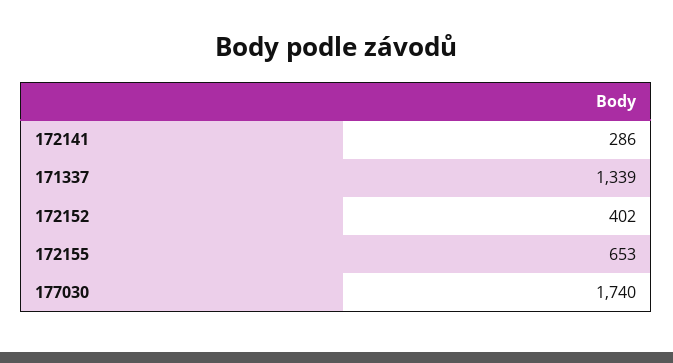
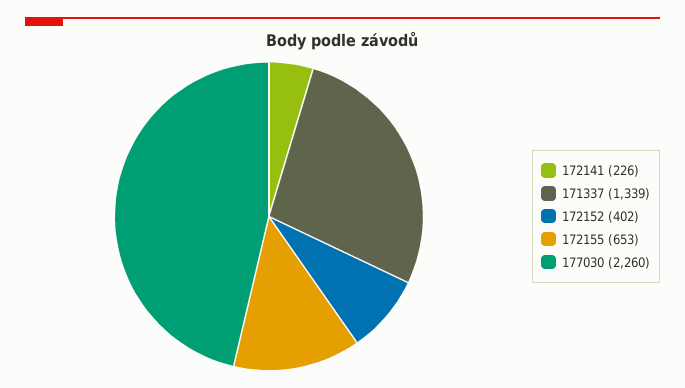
172141: 286 -> 226
177030: 1740 -> 2260

